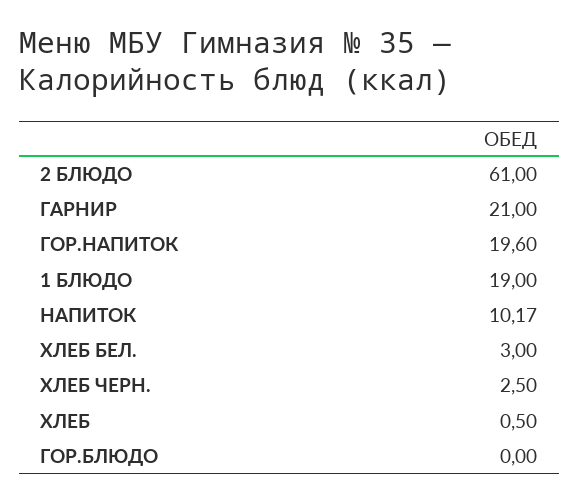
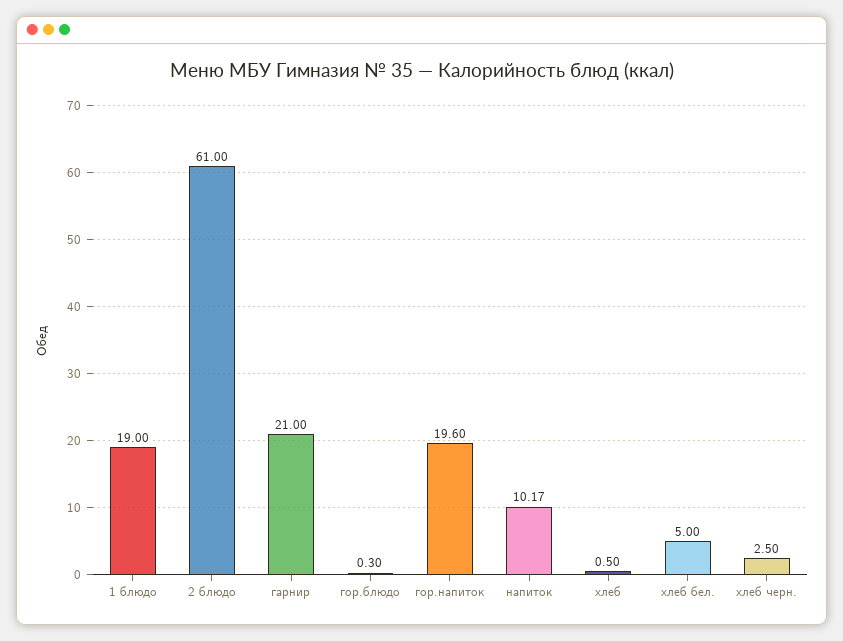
ХЛЕБ БЕЛ.: 3 -> 5
ГОР.БЛЮДО: 0 -> 0.3

